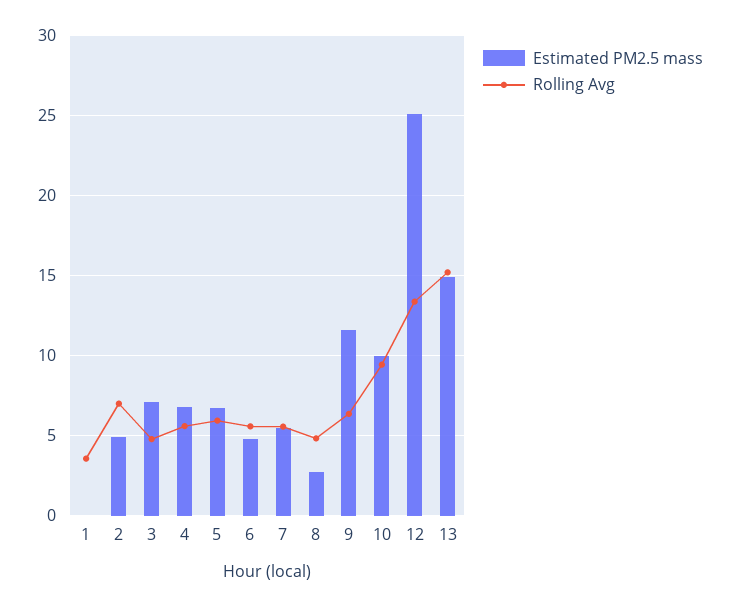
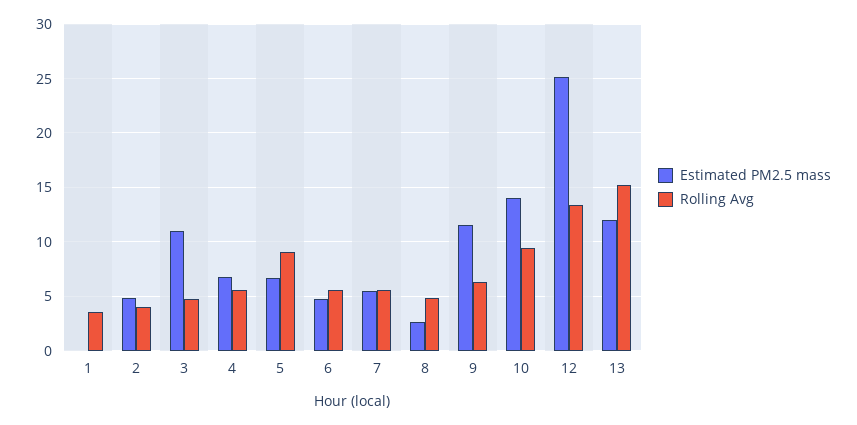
Rolling Avg, 2: 7 -> 4
Estimated PM2.5 mass, 3: 7 -> 11
Rolling Avg, 5: 6 -> 9
Estimated PM2.5 mass, 10: 10 -> 14
Estimated PM2.5 mass, 13: 15 -> 12

